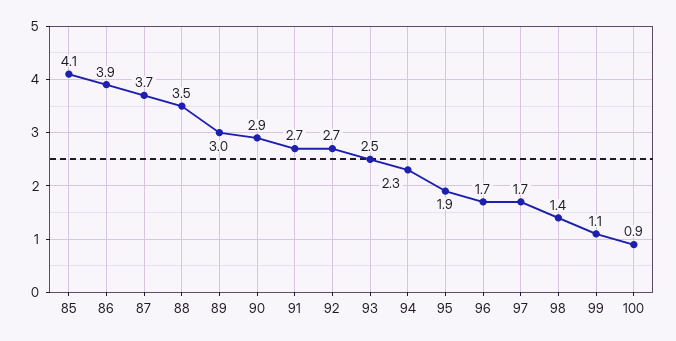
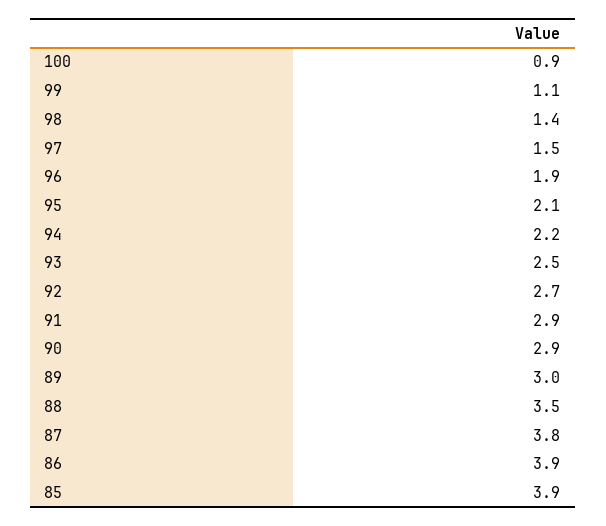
85: 4.1 -> 3.9
87: 3.7 -> 3.8
91: 2.7 -> 2.9
94: 2.3 -> 2.2
95: 1.9 -> 2.1
96: 1.7 -> 1.9
97: 1.7 -> 1.5

